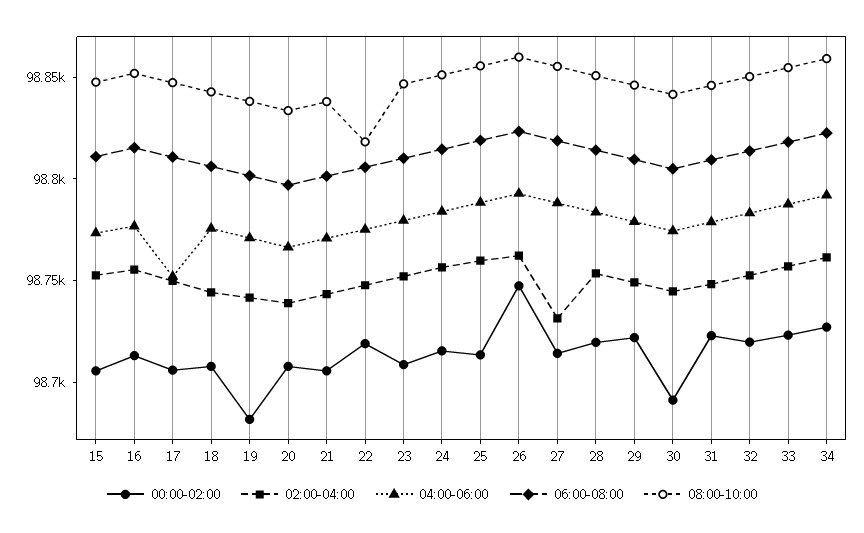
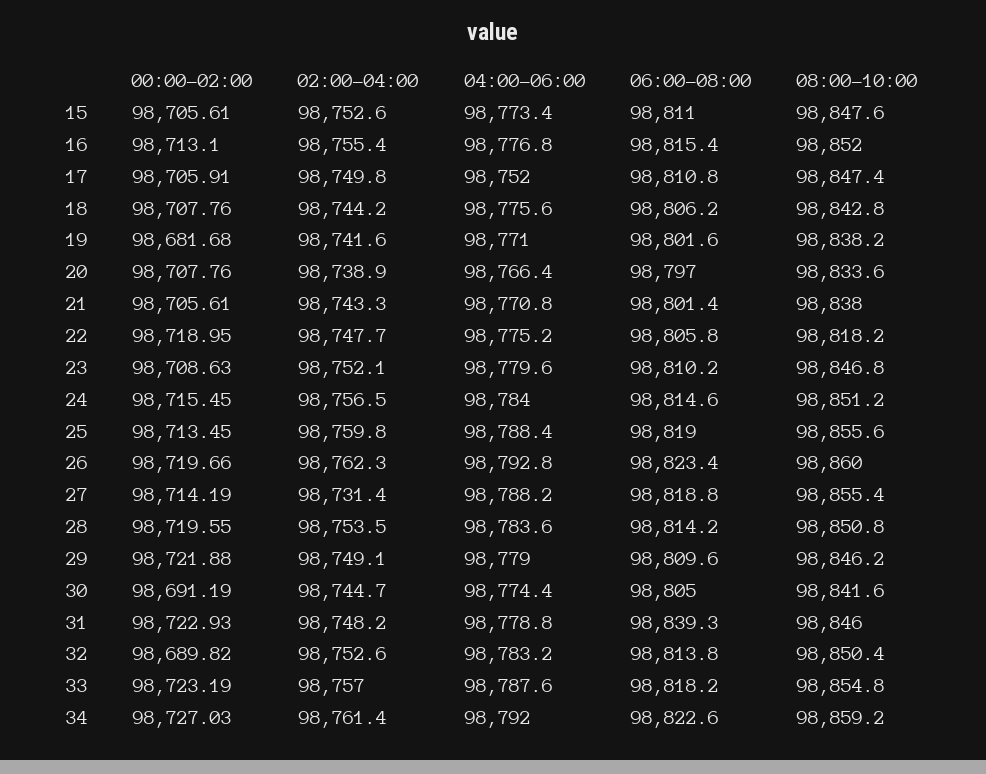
00:00-02:00, 26: 98750 -> 98719.66
06:00-08:00, 31: 98810 -> 98839.3
00:00-02:00, 32: 98720 -> 98689.82

